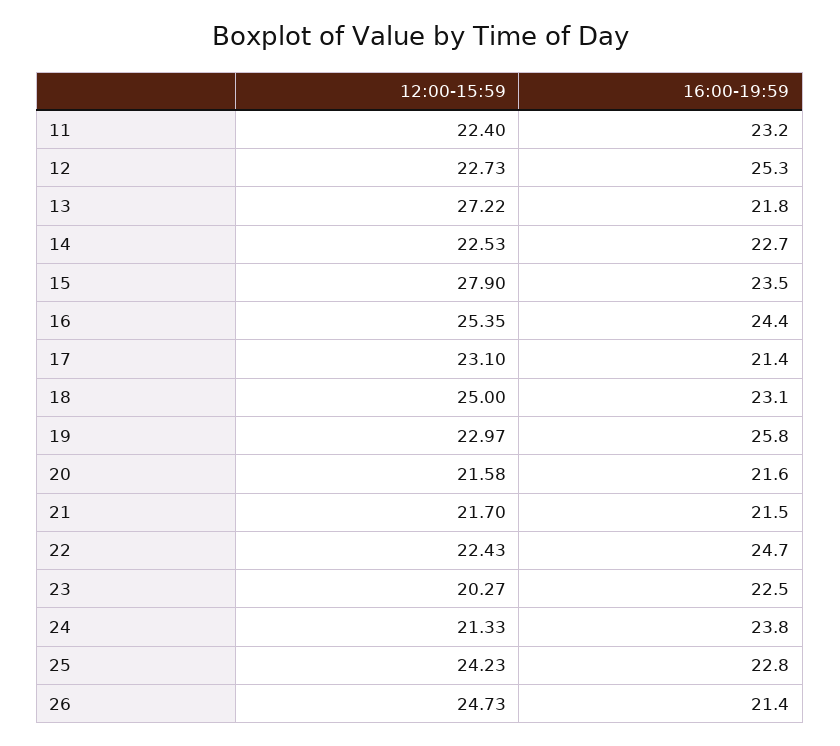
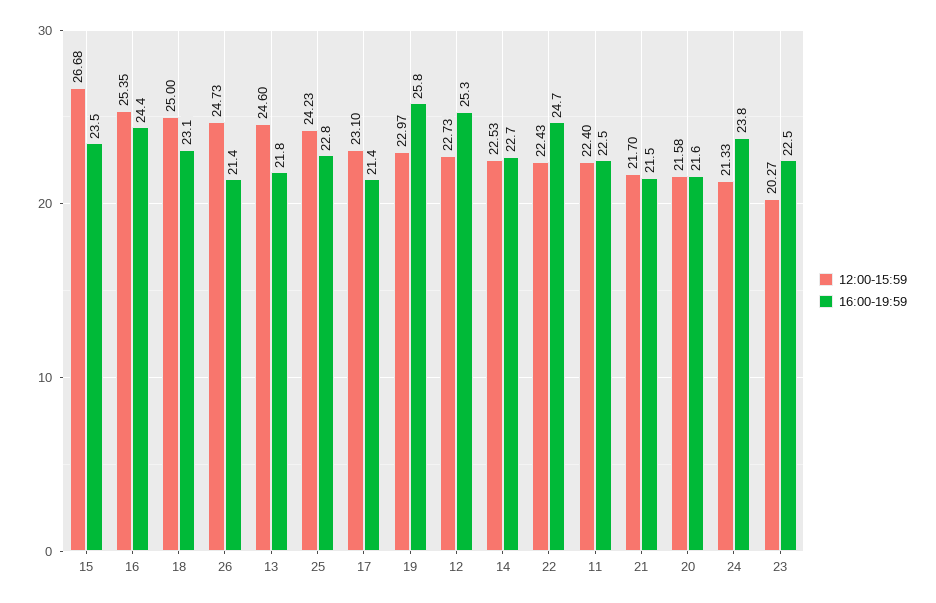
16:00-19:59, 11: 23.2 -> 22.5
12:00-15:59, 13: 27.22 -> 24.6
12:00-15:59, 15: 27.9 -> 26.68

